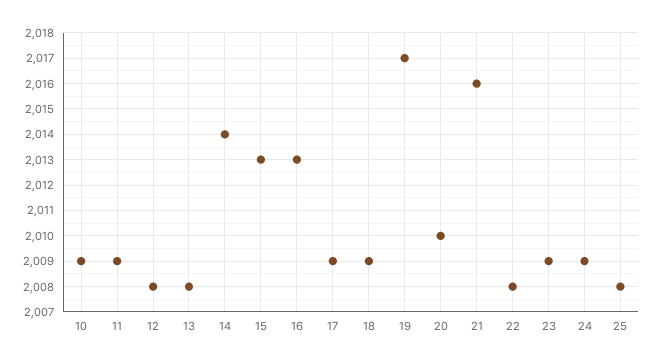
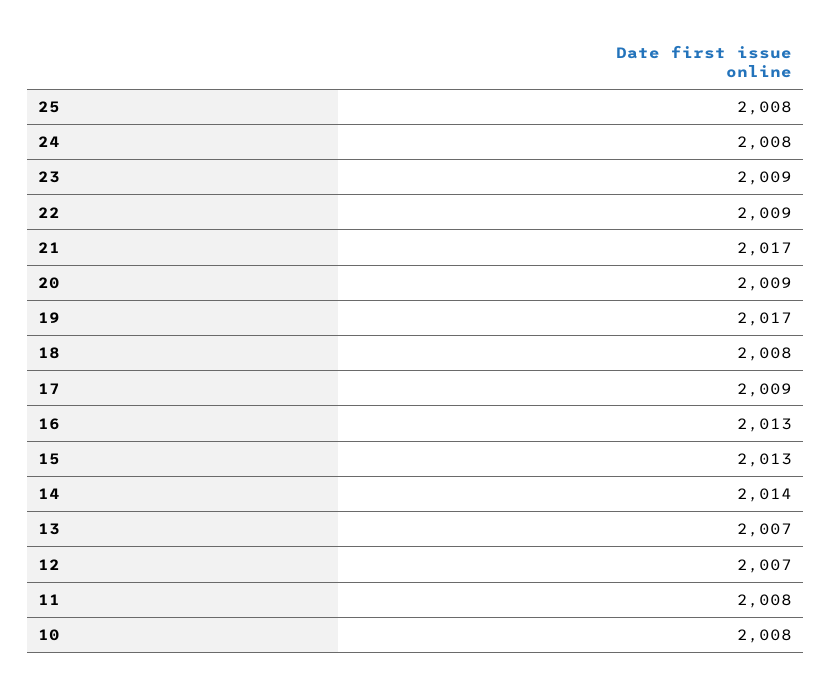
10: 2009 -> 2008
11: 2009 -> 2008
12: 2008 -> 2007
13: 2008 -> 2007
18: 2009 -> 2008
20: 2010 -> 2009
21: 2016 -> 2017
22: 2008 -> 2009
24: 2009 -> 2008

